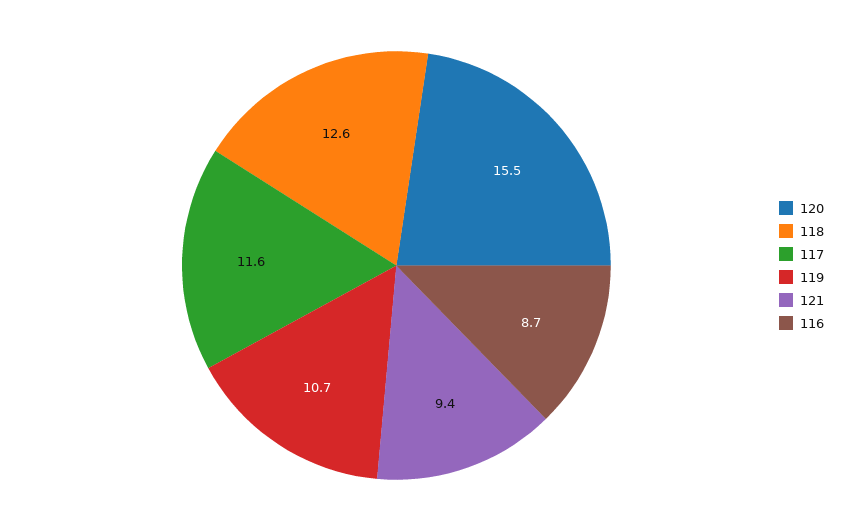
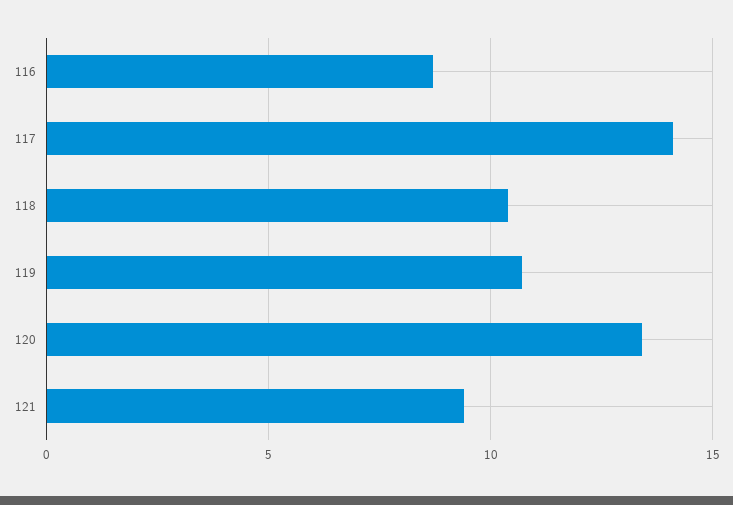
120: 15.5 -> 13.5
118: 12.6 -> 10.5
117: 11.6 -> 14

